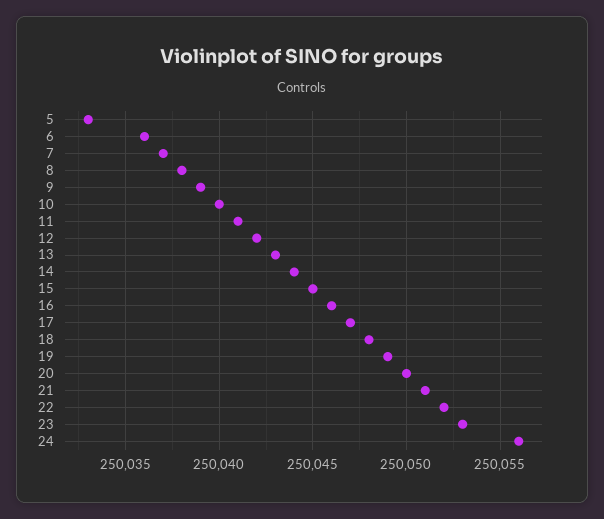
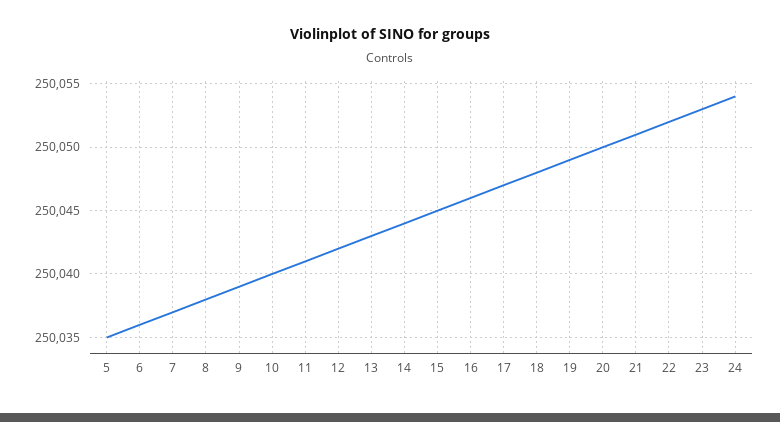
5: 250033 -> 250035
24: 250056 -> 250054

